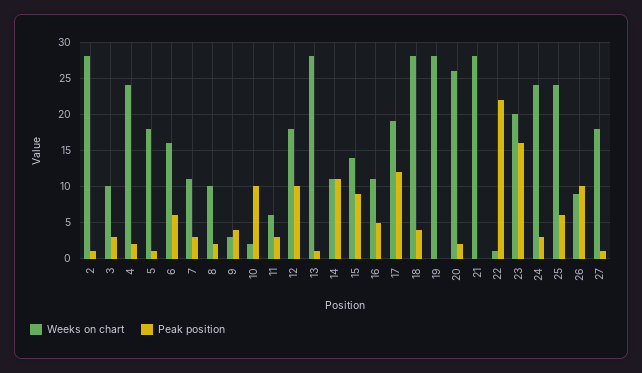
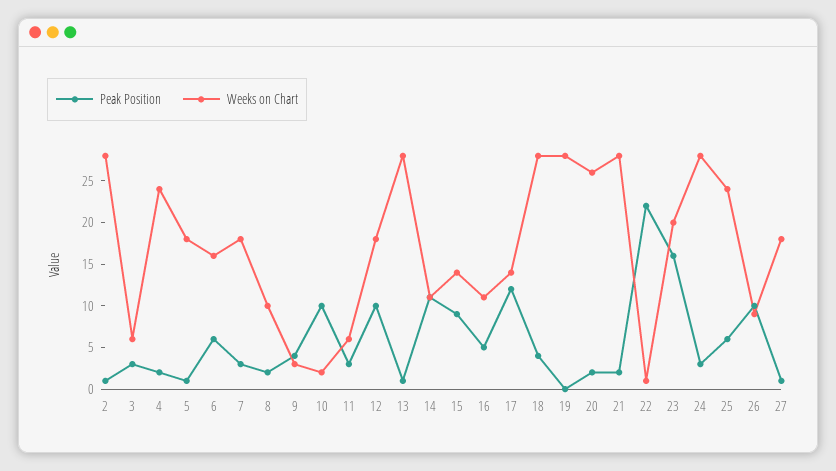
Weeks on chart, 3: 10 -> 6
Weeks on chart, 7: 11 -> 18
Weeks on chart, 17: 19 -> 14
Peak position, 21: 0 -> 2
Weeks on chart, 24: 24 -> 28

